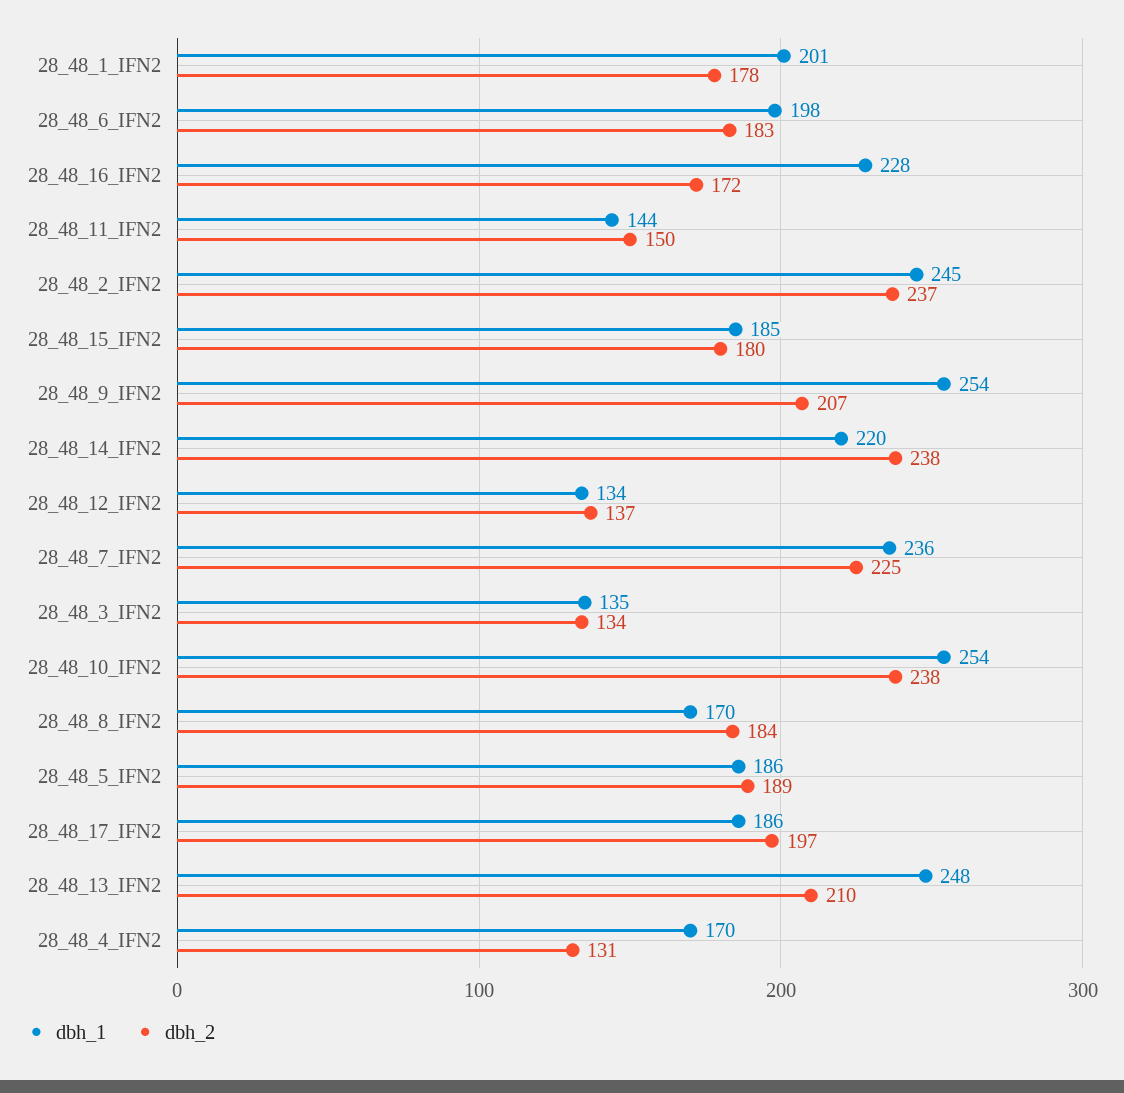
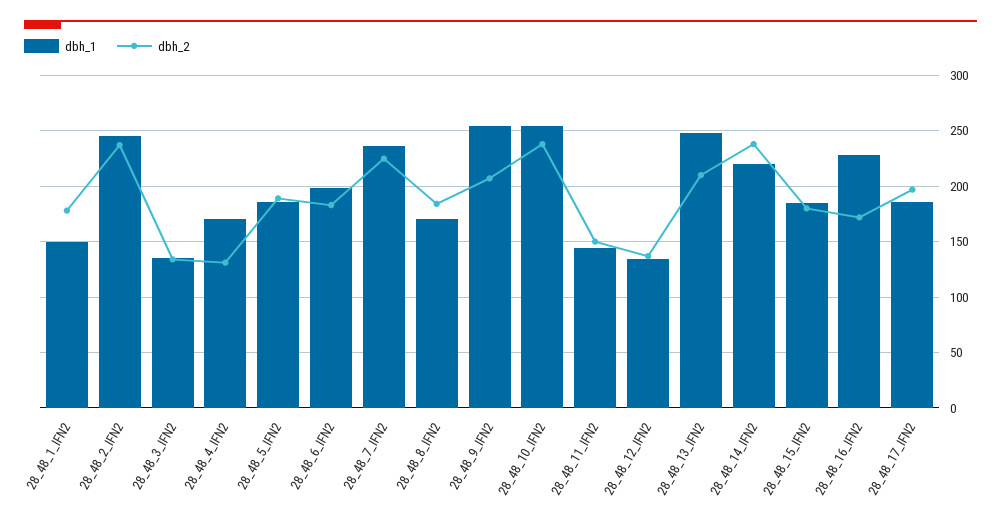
dbh_1, 28_48_1_IFN2: 201 -> 150

